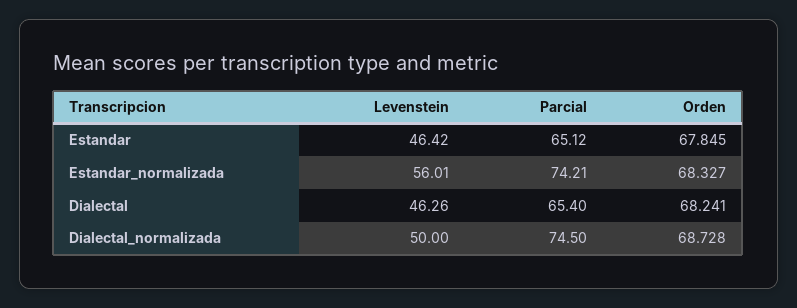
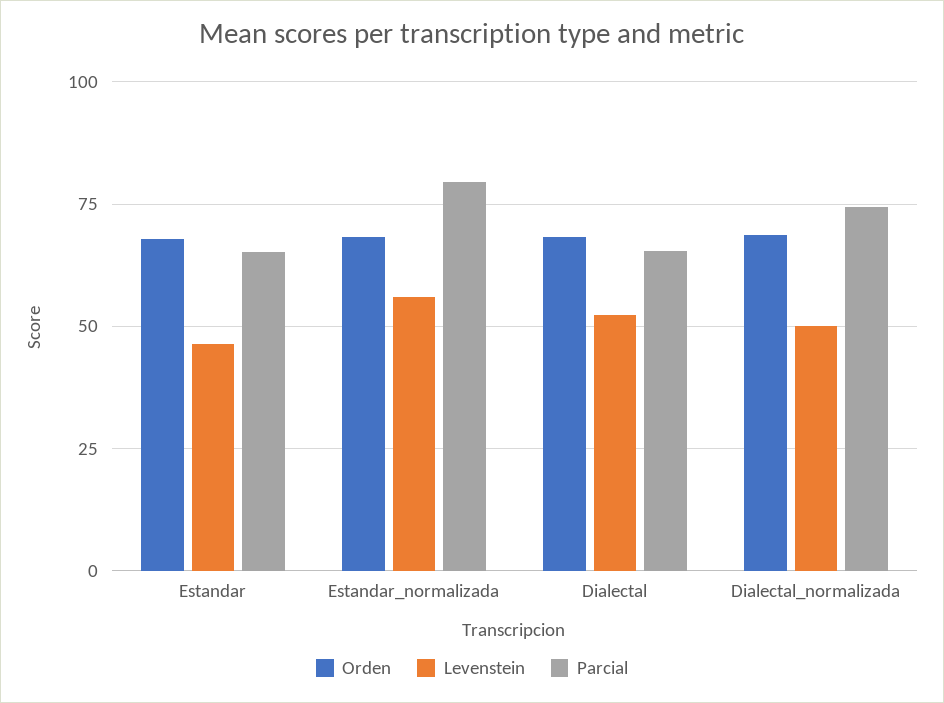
Parcial, Estandar_normalizada: 74.21 -> 80
Levenstein, Dialectal: 46.26 -> 52.5

